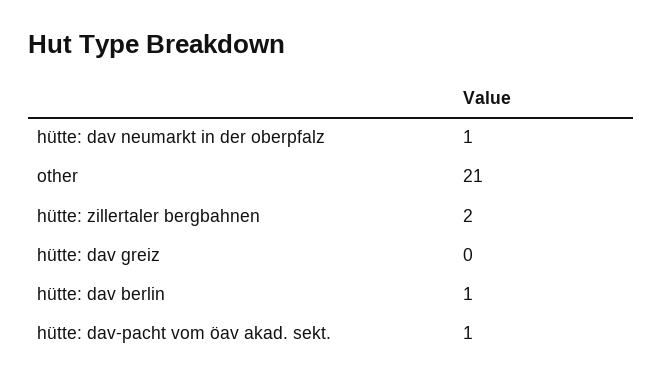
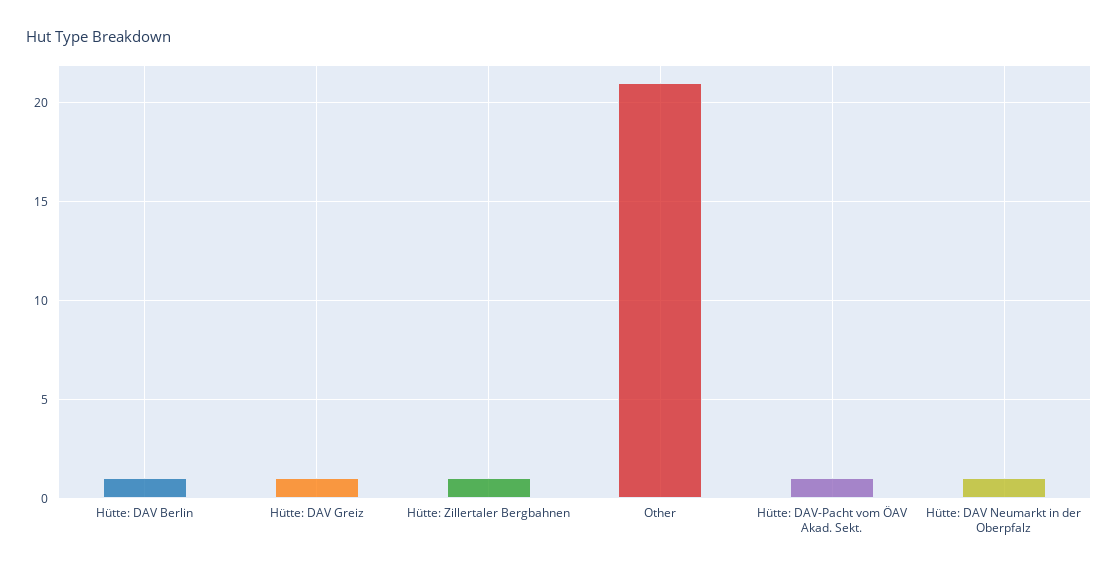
hütte: zillertaler bergbahnen: 2 -> 1
hütte: dav greiz: 0 -> 1

